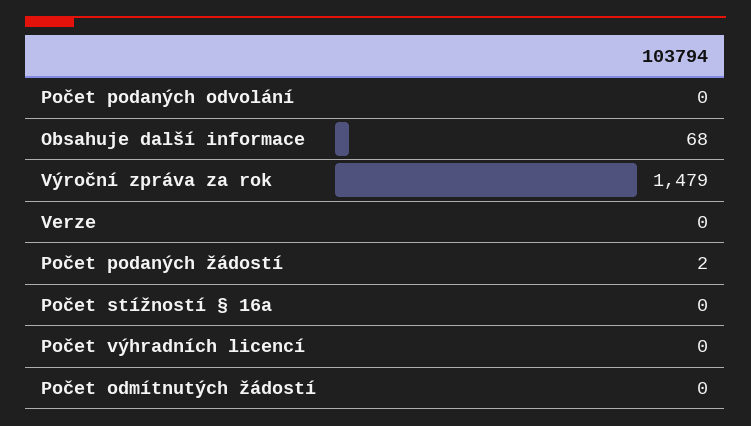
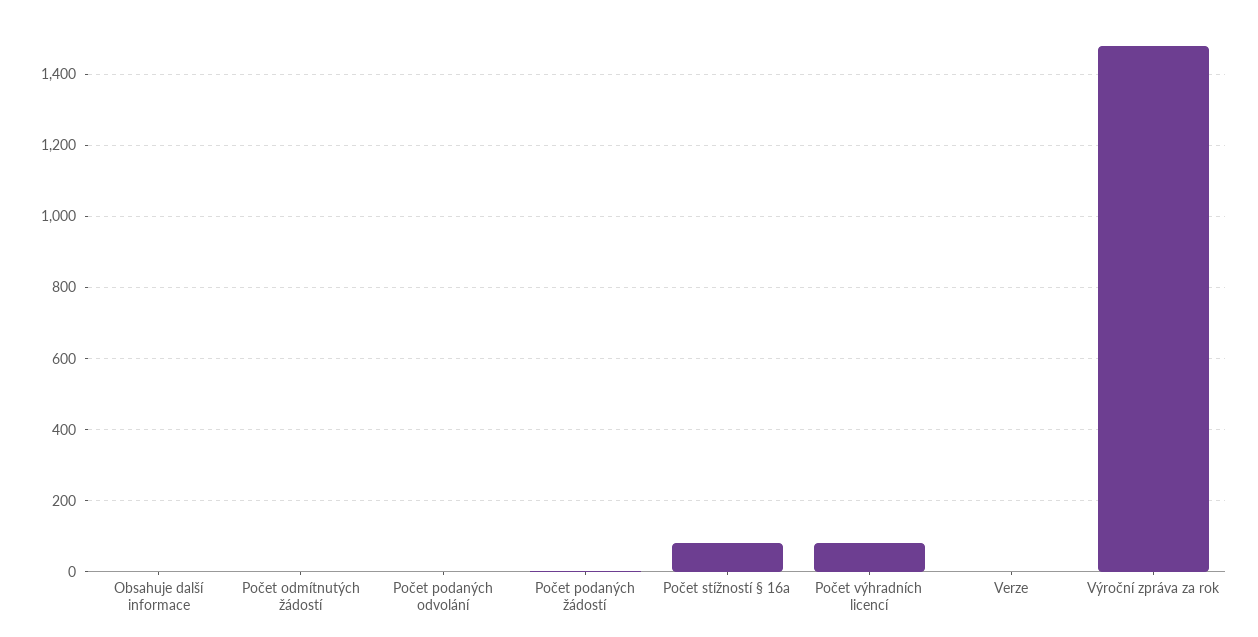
Obsahuje další informace: 68 -> 0
Počet stížností § 16a: 0 -> 80
Počet výhradních licencí: 0 -> 80

